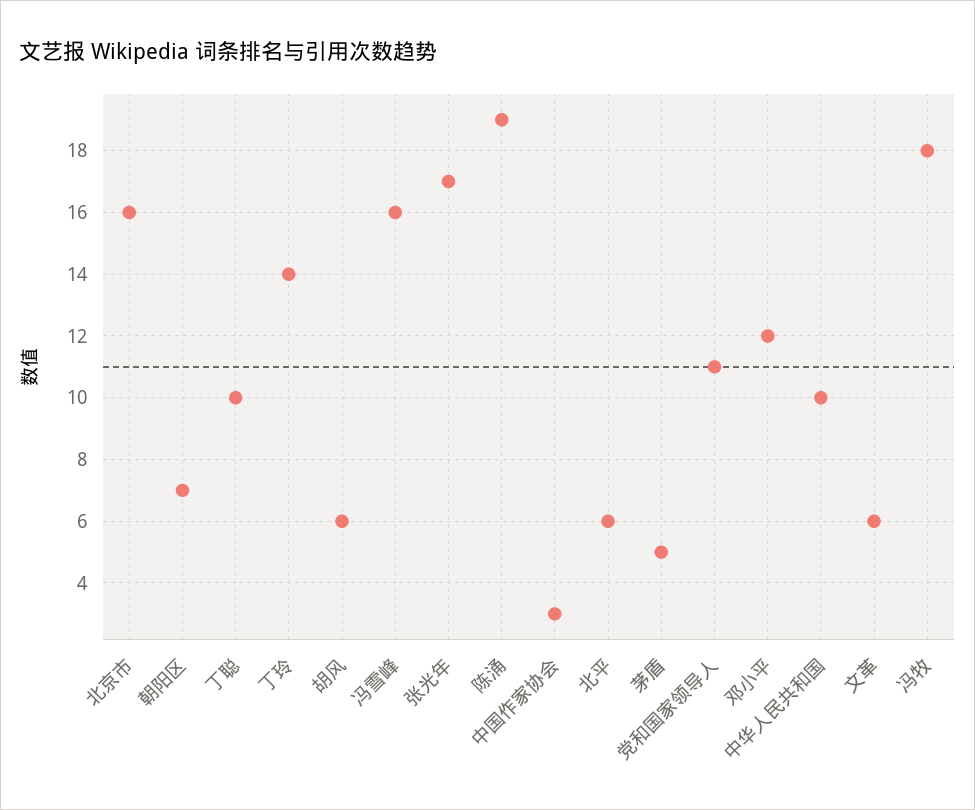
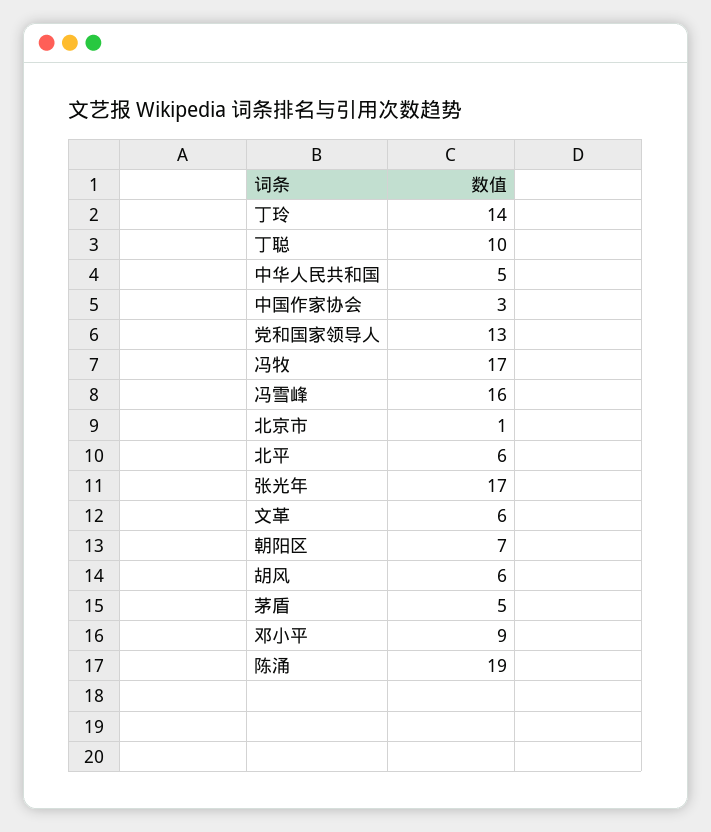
北京市: 16 -> 1
党和国家领导人: 11 -> 13
邓小平: 12 -> 9
中华人民共和国: 10 -> 5
冯牧: 18 -> 17

